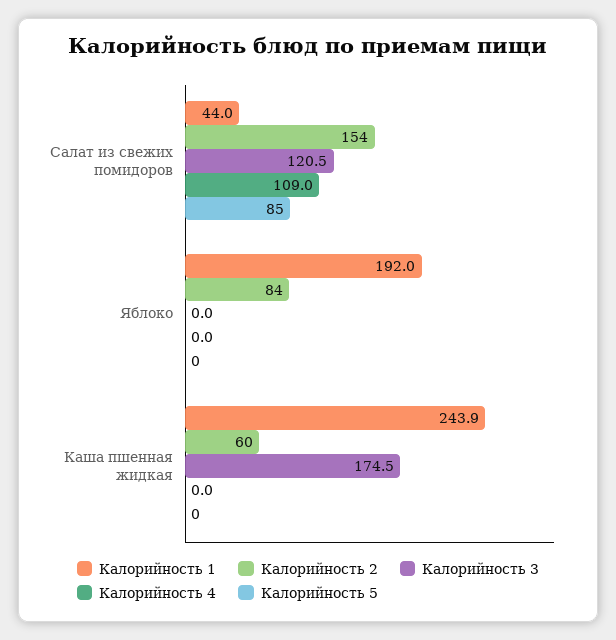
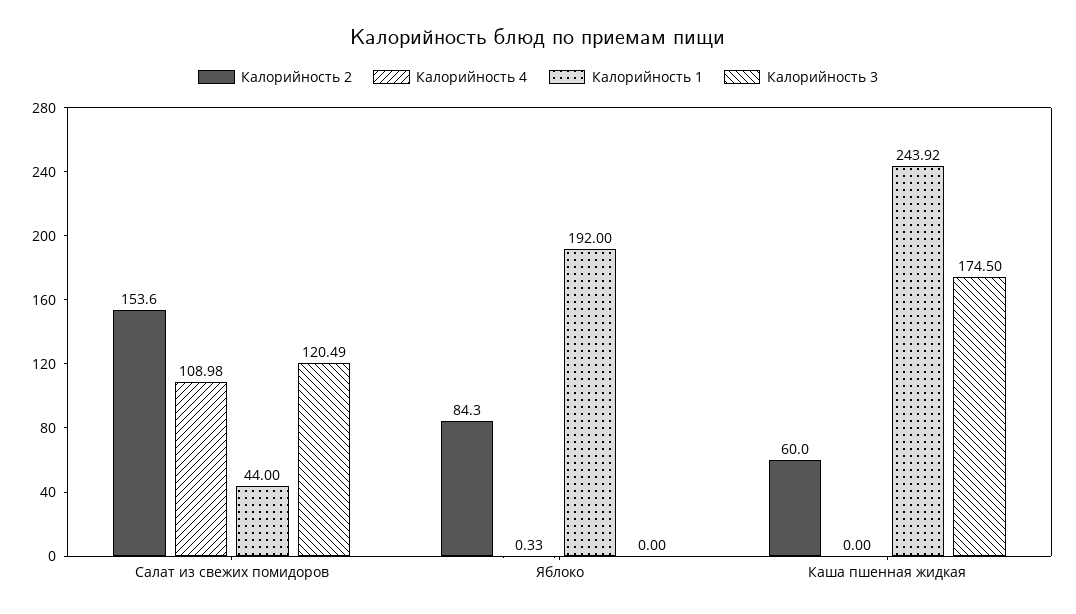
Калорийность 5, Салат из свежих помидоров: 85 -> none
Калорийность 4, Яблоко: 0 -> 0.33
Калорийность 5, Яблоко: 0 -> none
Калорийность 5, Каша пшенная жидкая: 0 -> none

